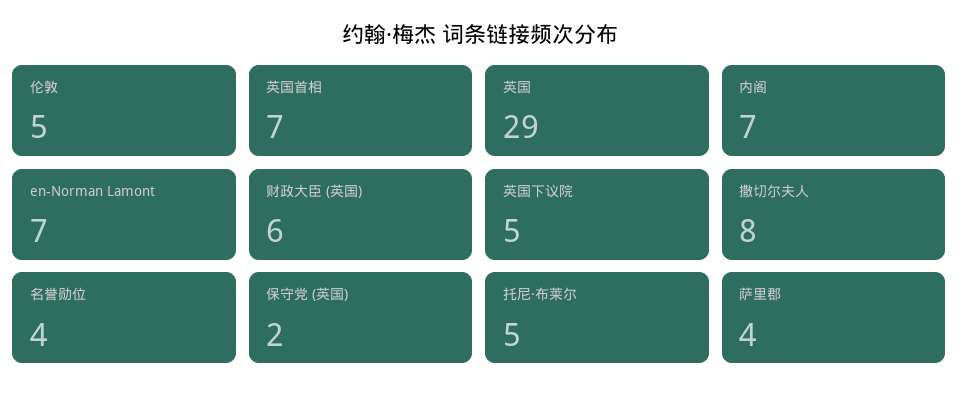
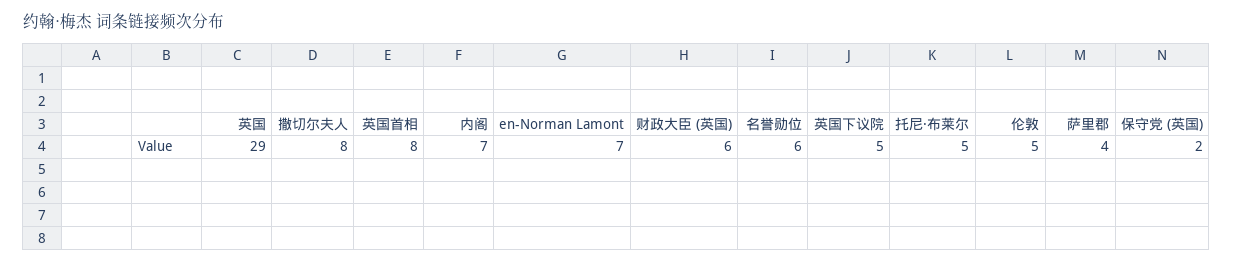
英国首相: 7 -> 8
名誉勋位: 4 -> 6

